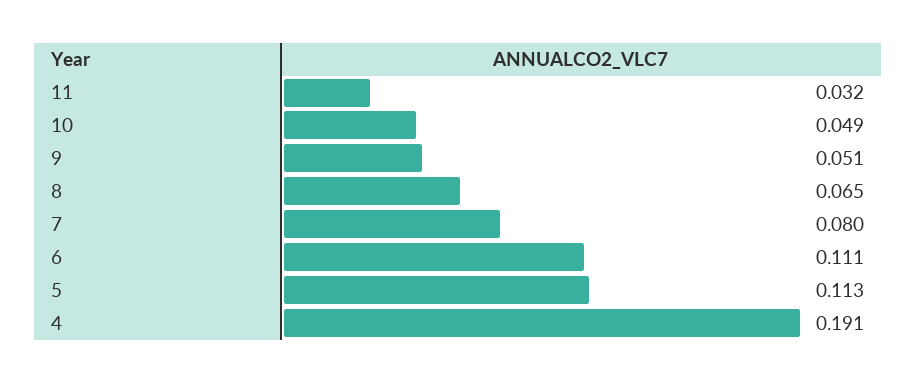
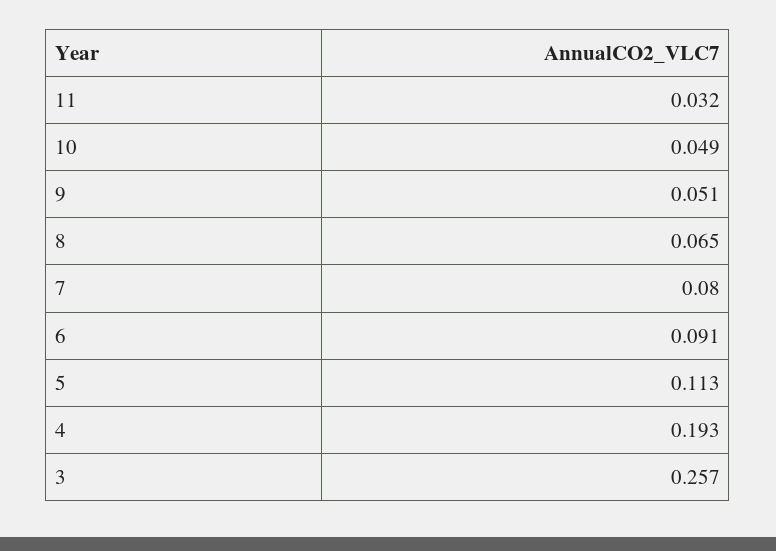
6: 0.111 -> 0.091
4: 0.191 -> 0.193
3: none -> 0.257

